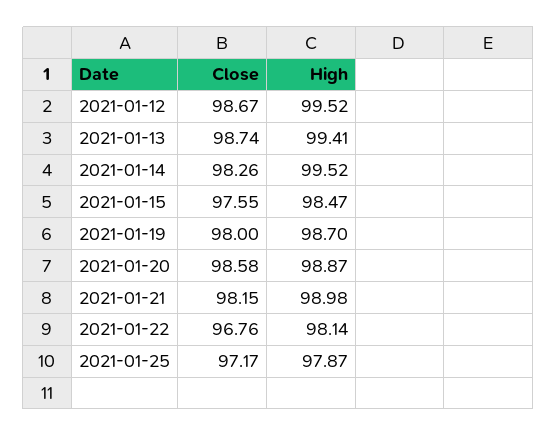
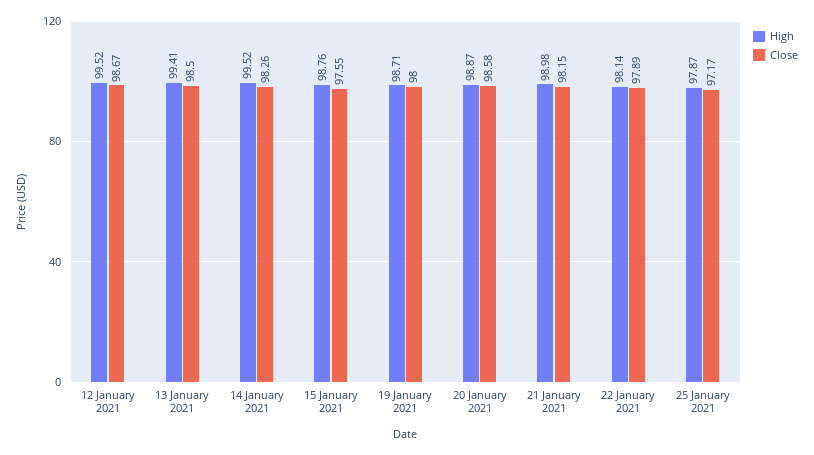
Close, 2021-01-13: 98.74 -> 98.5
High, 2021-01-15: 98.47 -> 98.76
High, 2021-01-19: 98.7 -> 98.71
Close, 2021-01-22: 96.76 -> 97.89

